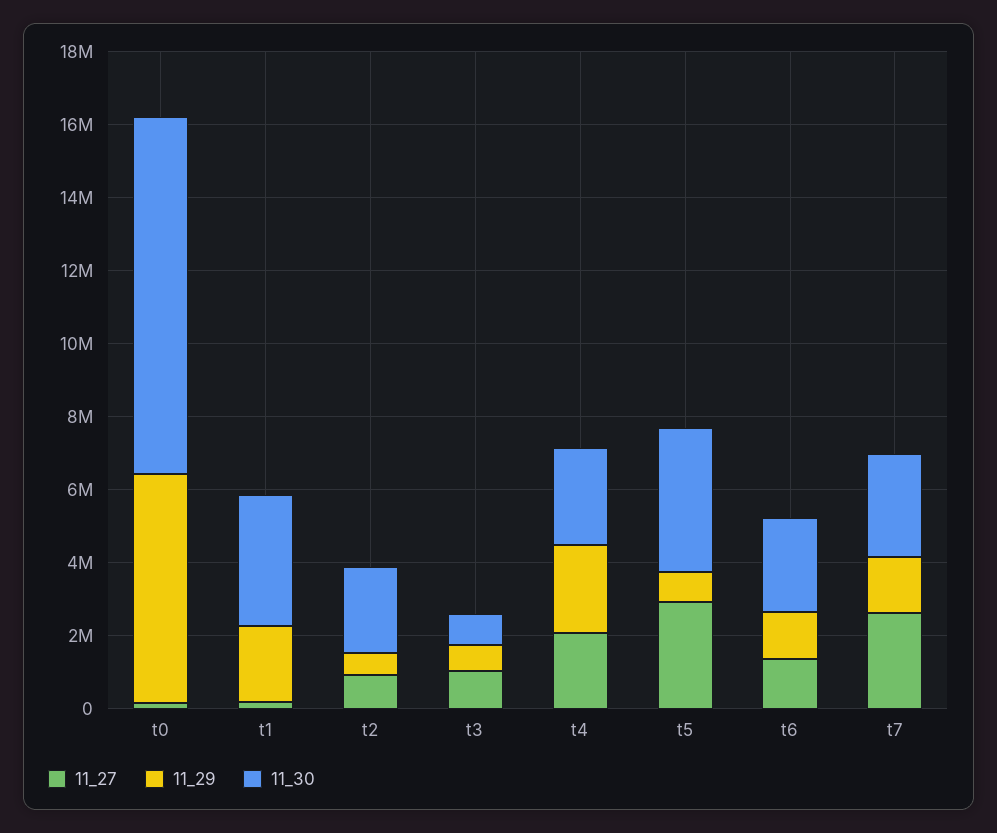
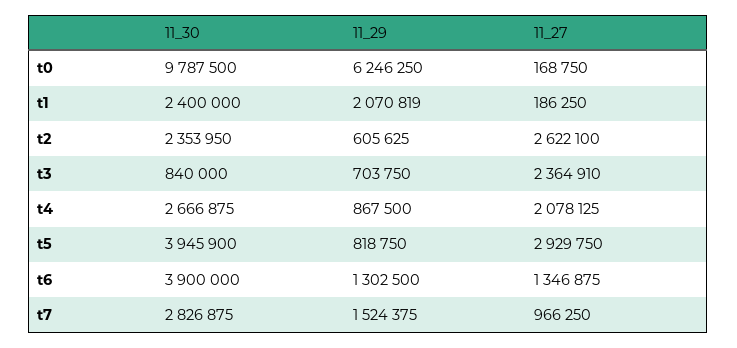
11_30, t1: 3500000 -> 2400000
11_27, t2: 1000000 -> 2622100
11_27, t3: 1000000 -> 2364910
11_29, t4: 2500000 -> 867500
11_30, t6: 2500000 -> 3900000
11_27, t7: 2500000 -> 966250

